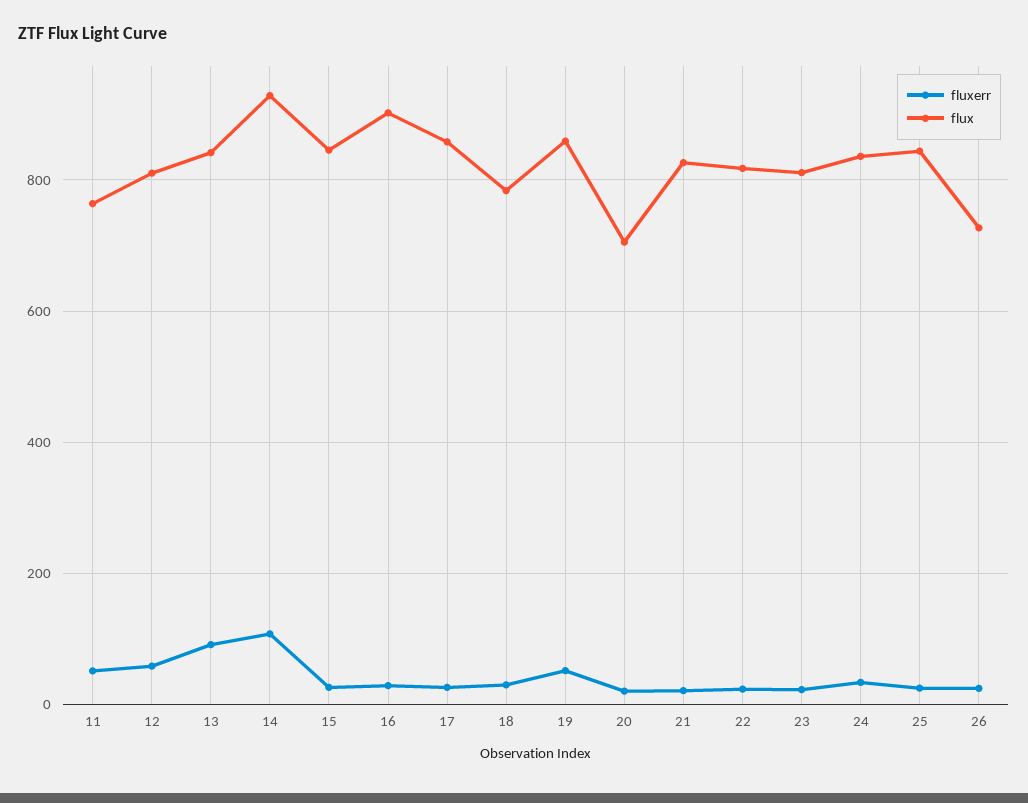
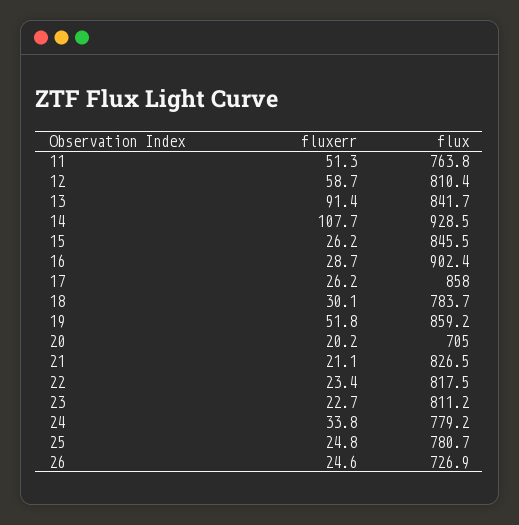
flux, 24: 840 -> 779.2
flux, 25: 840 -> 780.7

